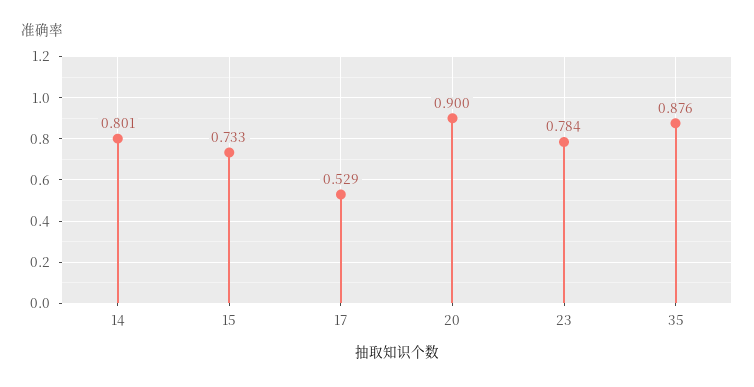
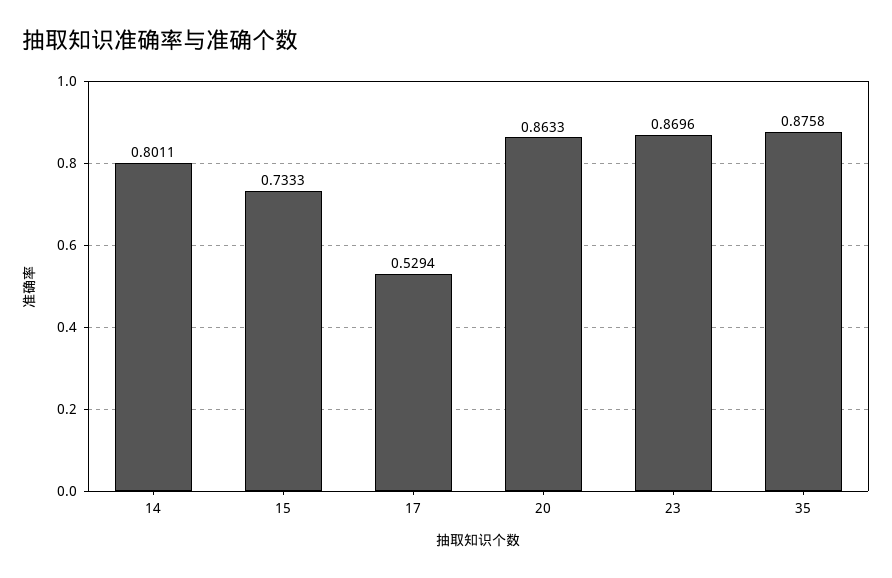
20: 0.9 -> 0.8633
23: 0.784 -> 0.8696

